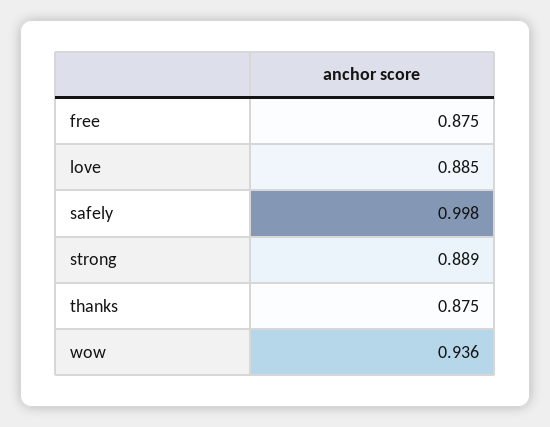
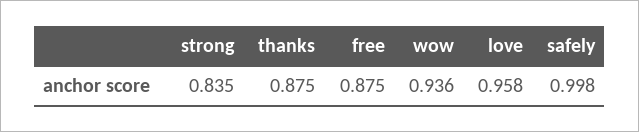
love: 0.885 -> 0.958
strong: 0.889 -> 0.835

